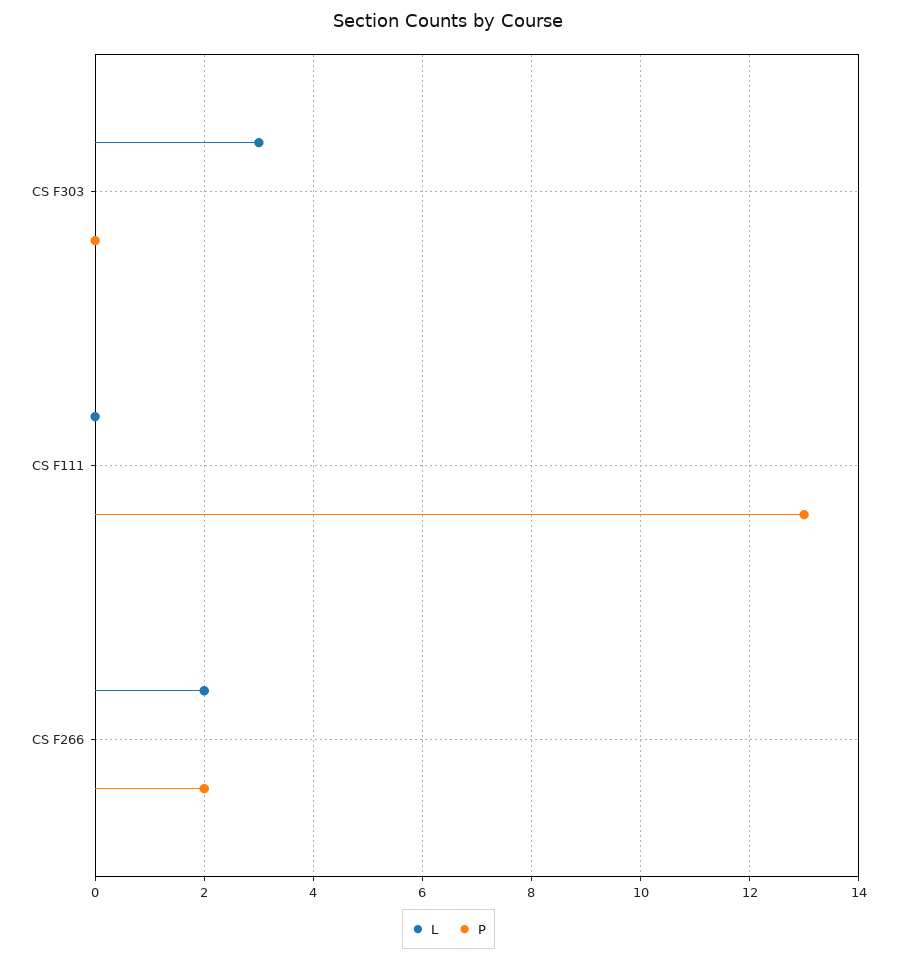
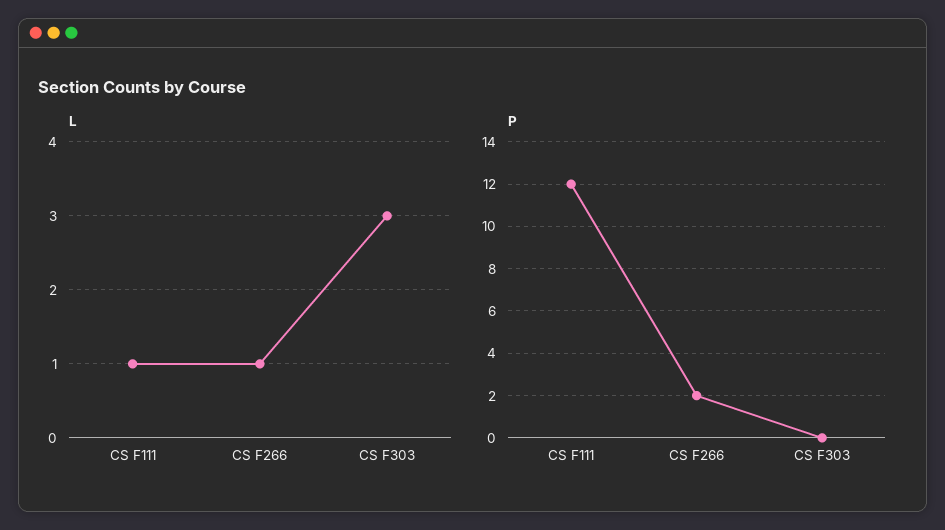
L, CS F111: 0 -> 1
P, CS F111: 13 -> 12
L, CS F266: 2 -> 1

